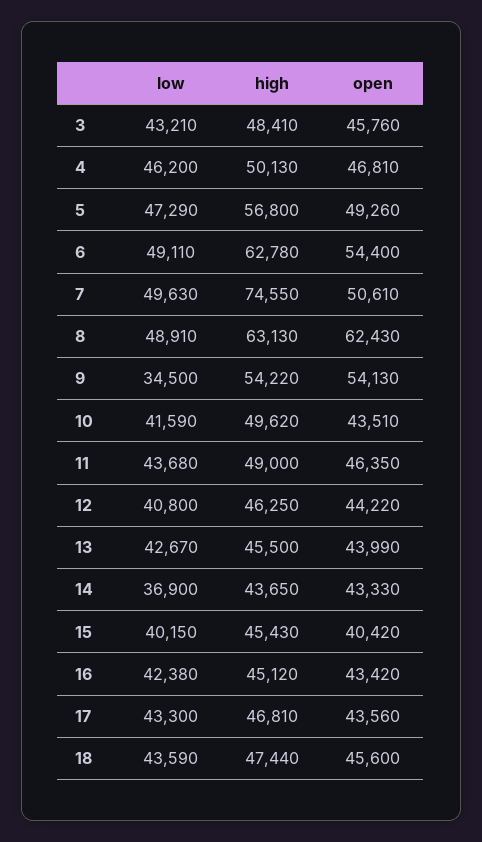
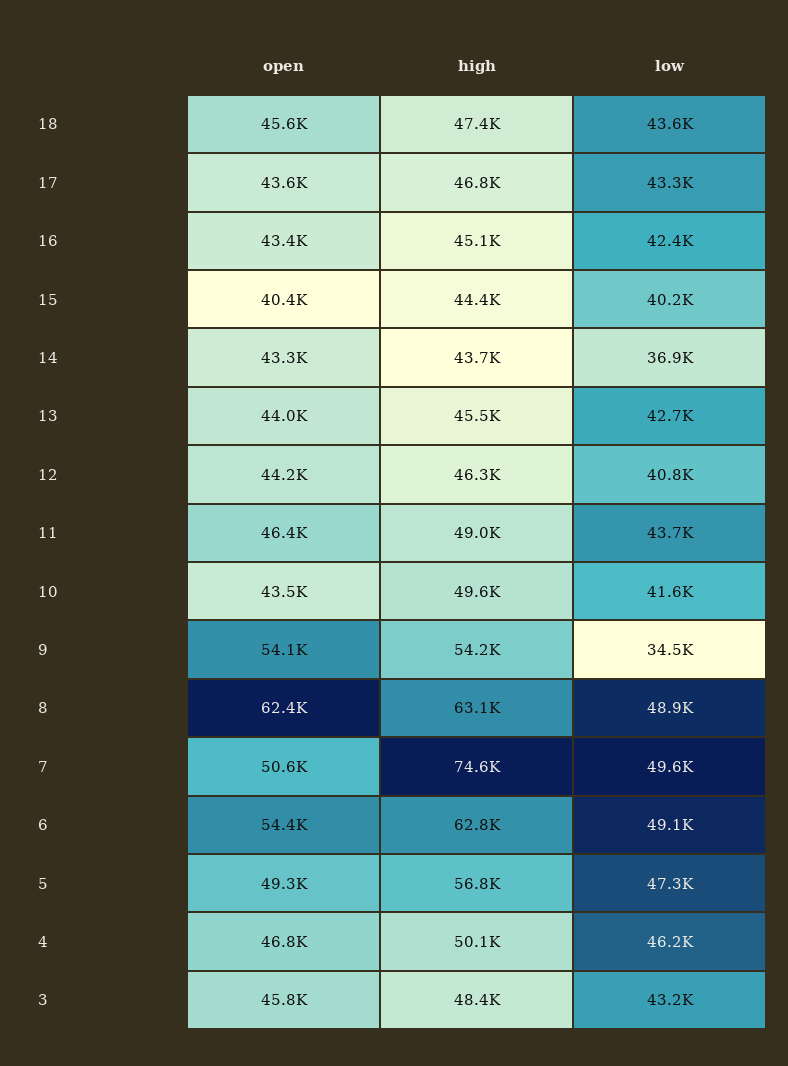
high, 15: 45430 -> 44400

